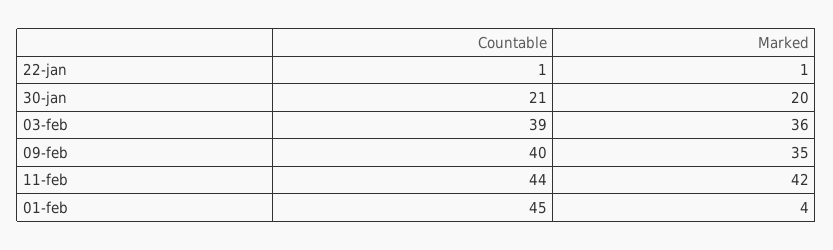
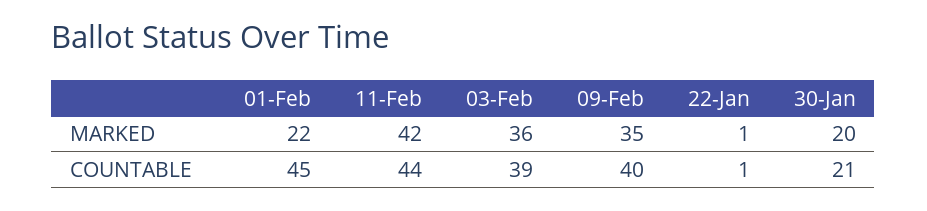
Marked, 01-feb: 4 -> 22

